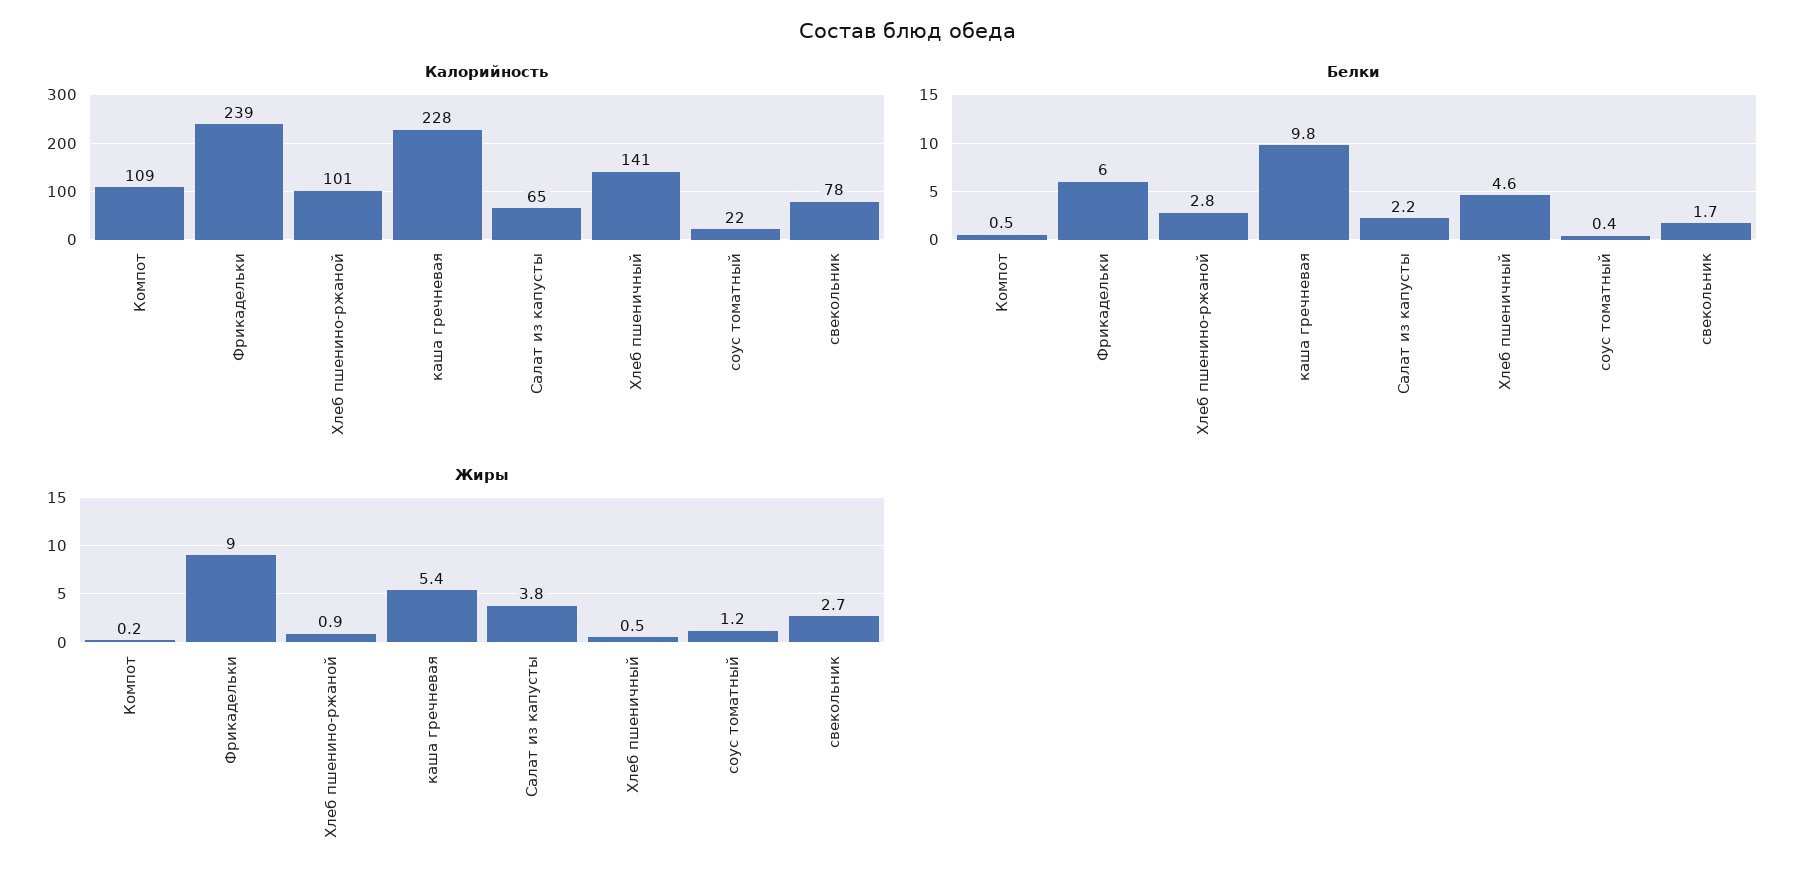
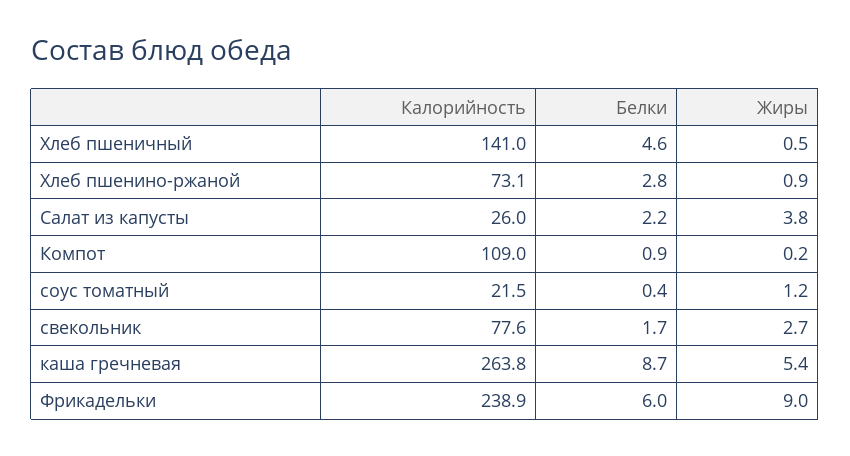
Калорийность, Хлеб пшенино-ржаной: 101 -> 73.1
Калорийность, каша гречневая: 228 -> 263.8
Калорийность, Салат из капусты: 65 -> 26
Белки, Компот: 0.5 -> 0.9
Белки, каша гречневая: 9.8 -> 8.7

